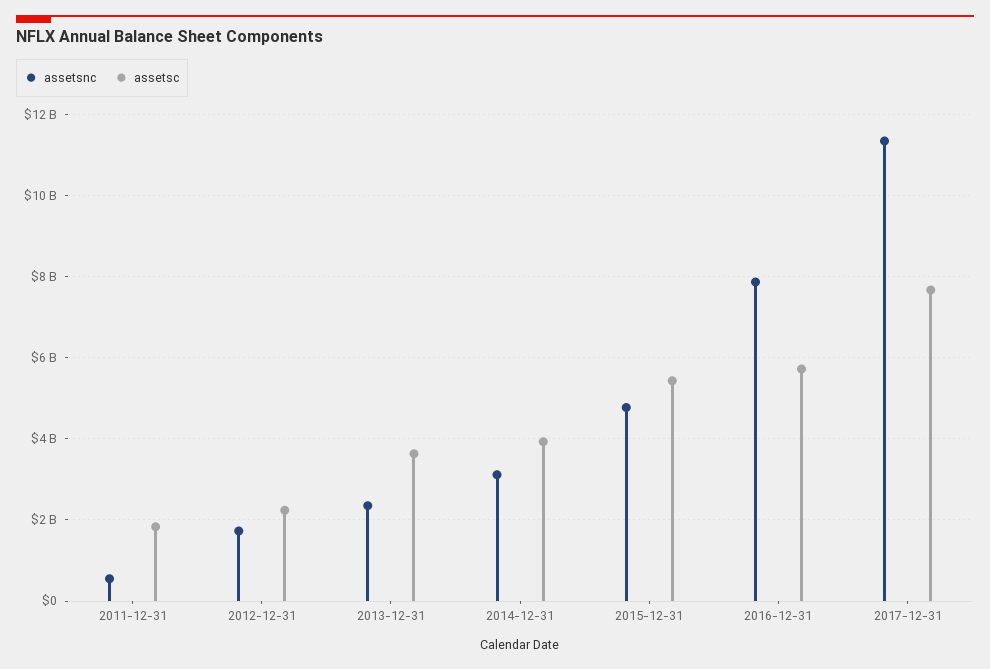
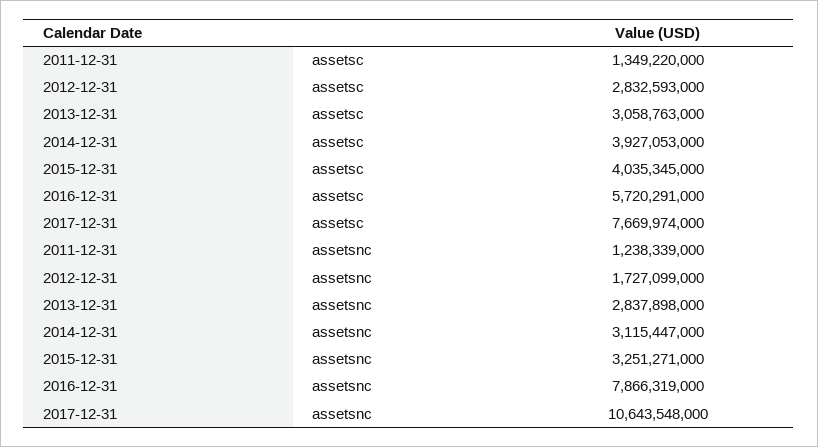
assetsnc, 2011-12-31: 600000000 -> 1238339000
assetsc, 2011-12-31: 1800000000 -> 1349220000
assetsc, 2012-12-31: 2200000000 -> 2832593000
assetsnc, 2013-12-31: 2400000000 -> 2837898000
assetsc, 2013-12-31: 3600000000 -> 3058763000
assetsnc, 2015-12-31: 4800000000 -> 3251271000
assetsc, 2015-12-31: 5400000000 -> 4035345000
assetsnc, 2017-12-31: 11400000000 -> 10643548000

